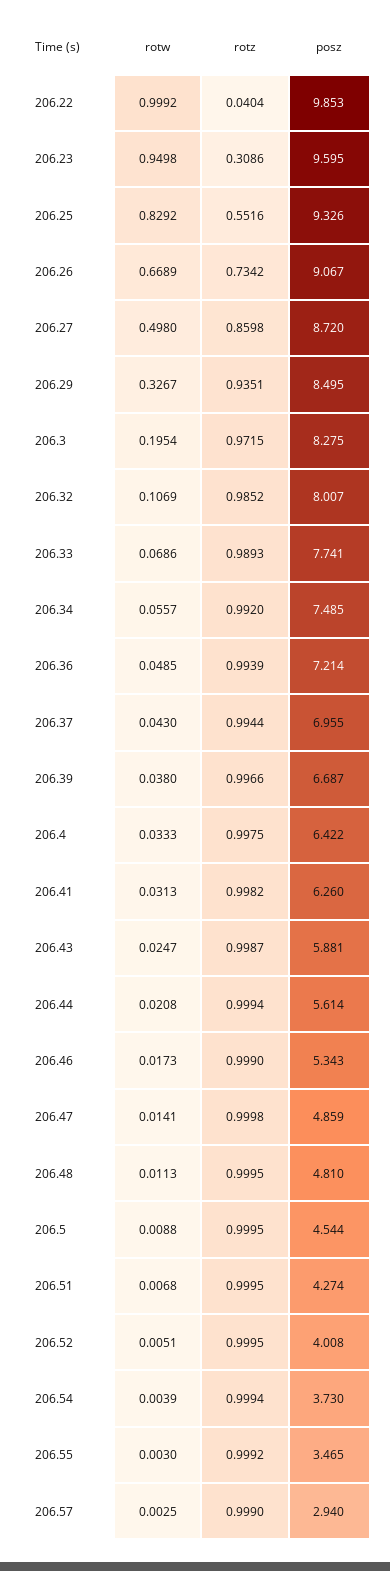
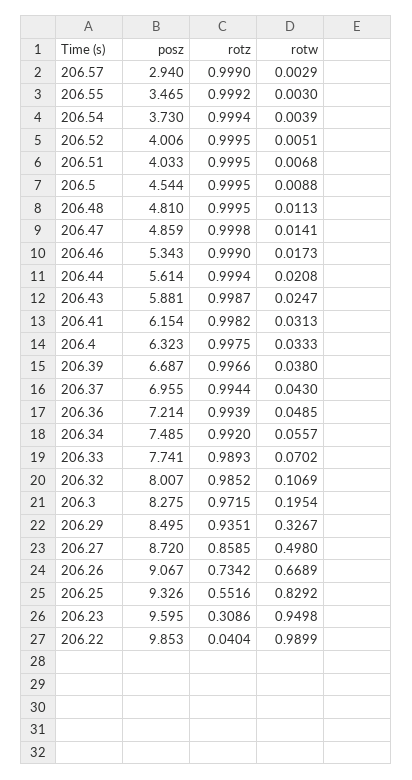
rotw, 206.22: 0.9992 -> 0.9899
rotz, 206.27: 0.8598 -> 0.8585
rotw, 206.33: 0.0686 -> 0.0702
posz, 206.4: 6.422 -> 6.323
posz, 206.41: 6.26 -> 6.154
posz, 206.51: 4.274 -> 4.033
posz, 206.52: 4.008 -> 4.006
rotw, 206.57: 0.0025 -> 0.0029

